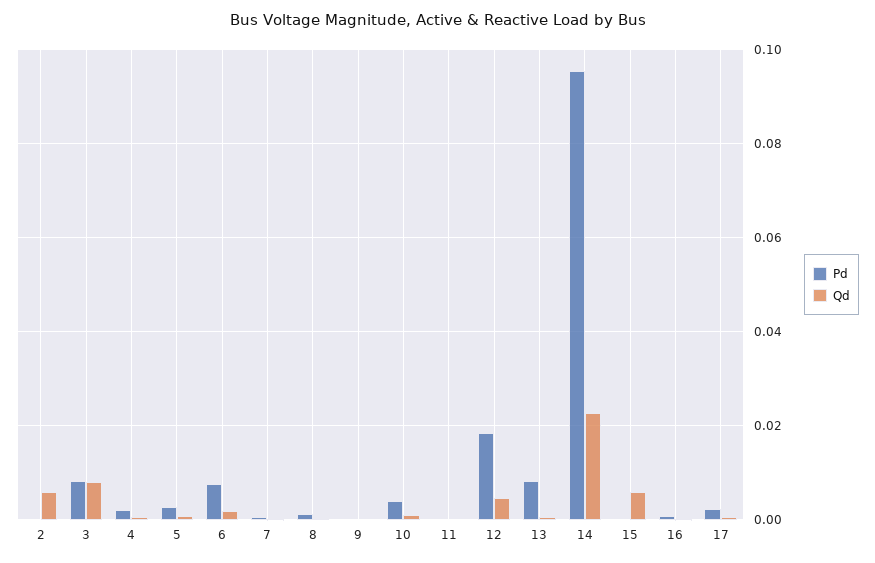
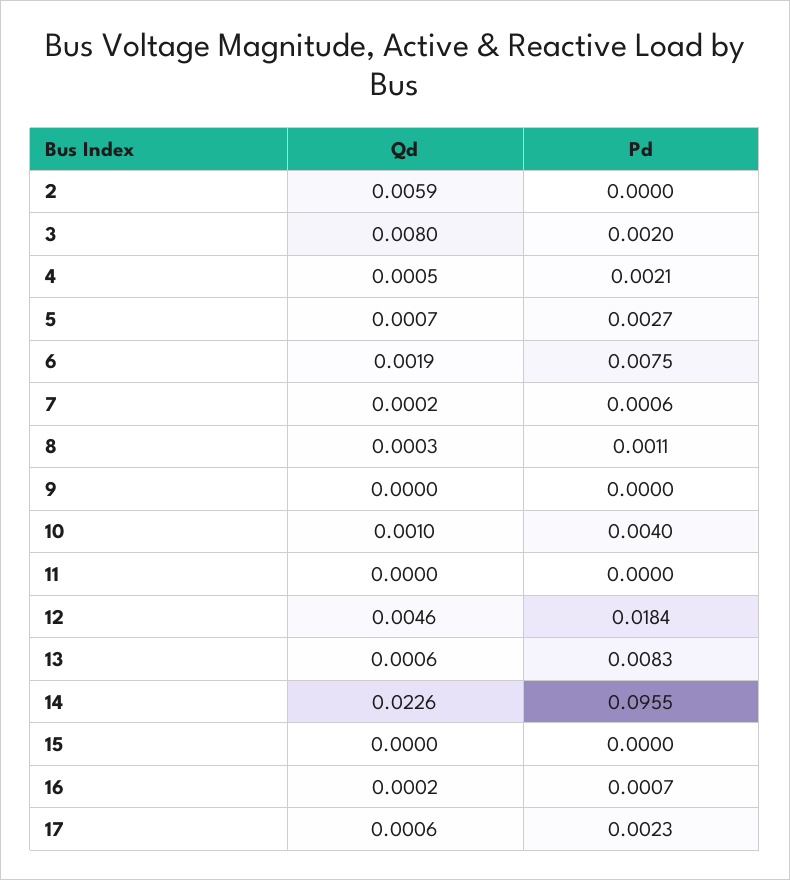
Pd, 3: 0.008 -> 0.002
Qd, 15: 0.006 -> 0

